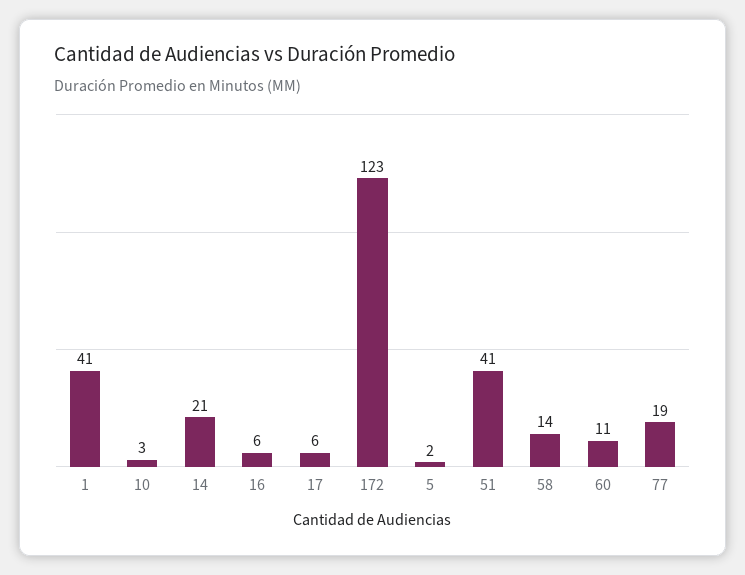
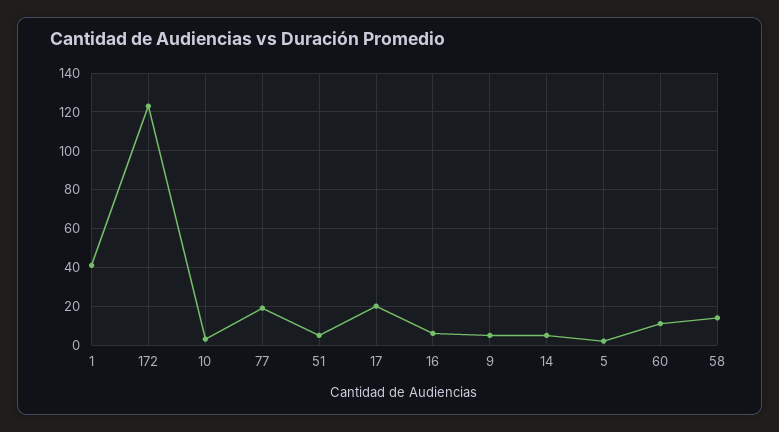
14: 21 -> 5
17: 6 -> 20
51: 41 -> 5
9: none -> 5

